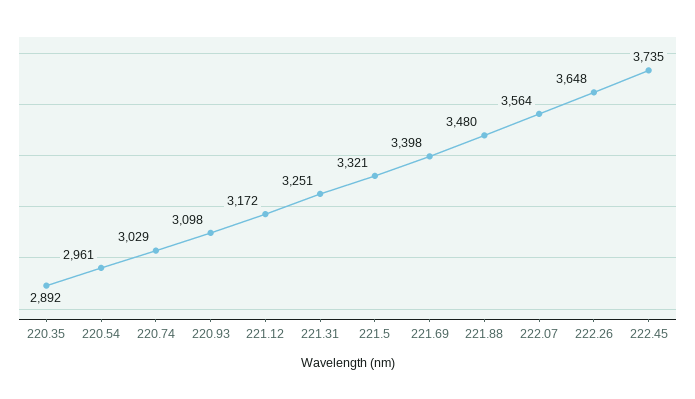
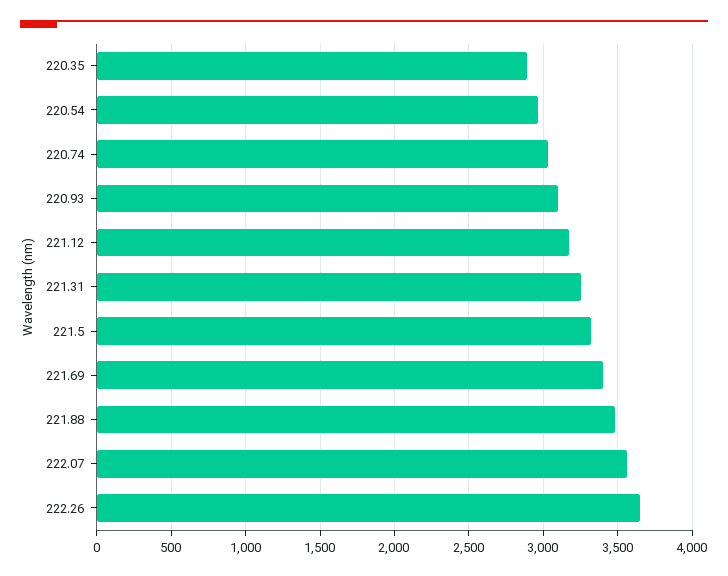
222.45: 3735 -> none

